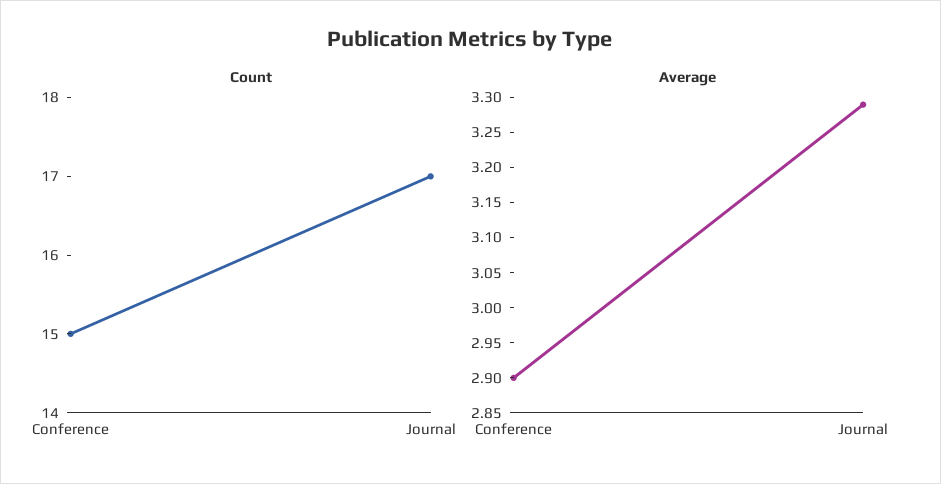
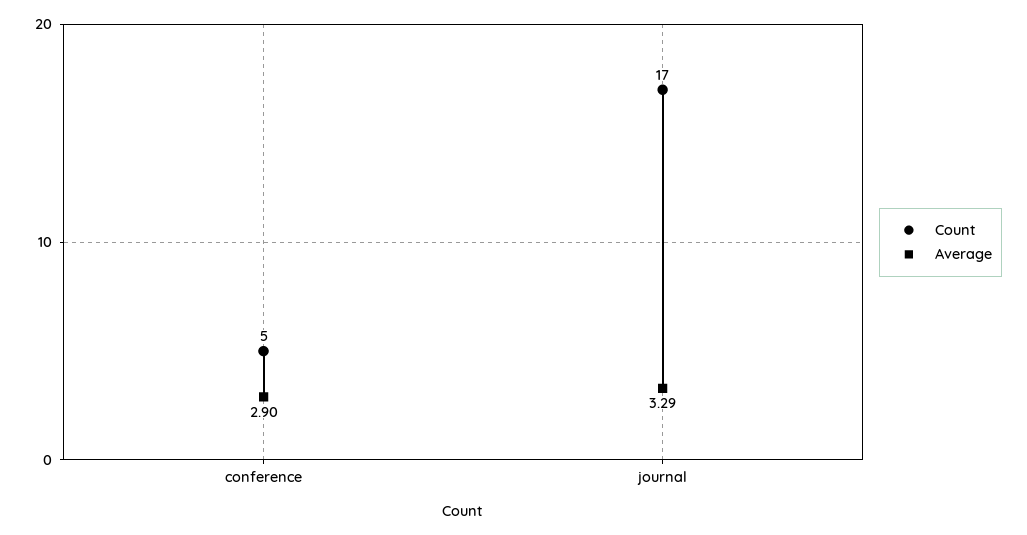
Count, Conference: 15 -> 5

